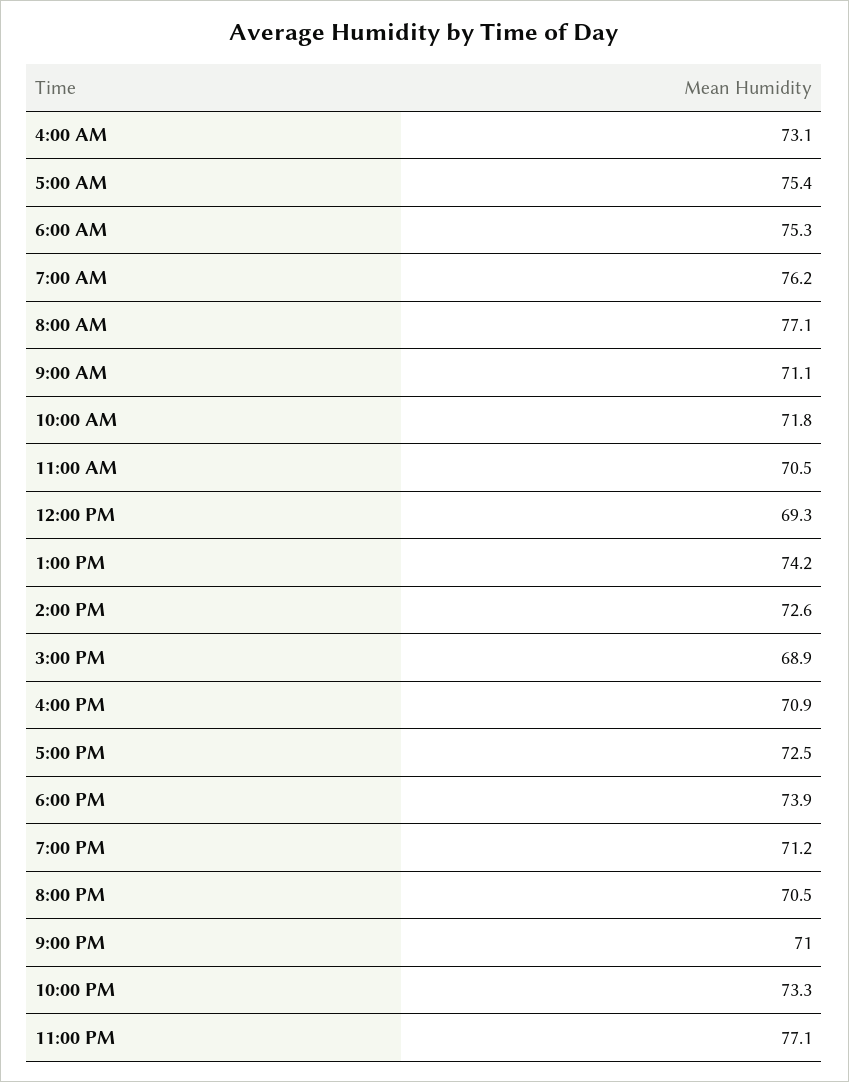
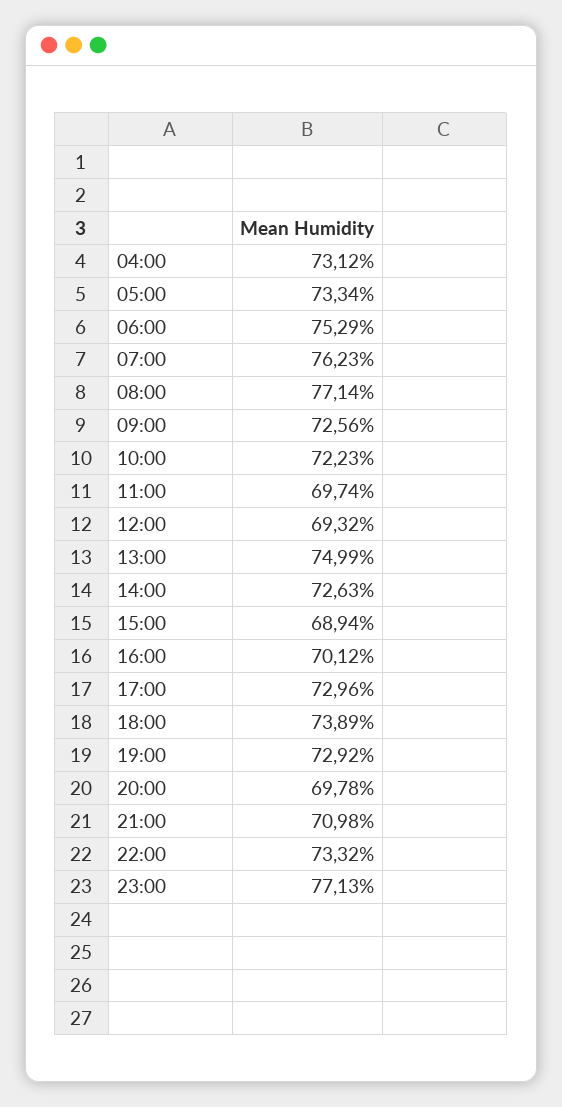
5:00 AM: 75.4 -> 73.34
9:00 AM: 71.1 -> 72.56
10:00 AM: 71.8 -> 72.23
11:00 AM: 70.5 -> 69.74
1:00 PM: 74.2 -> 74.99
4:00 PM: 70.9 -> 70.12
5:00 PM: 72.5 -> 72.96
7:00 PM: 71.2 -> 72.92
8:00 PM: 70.5 -> 69.78

